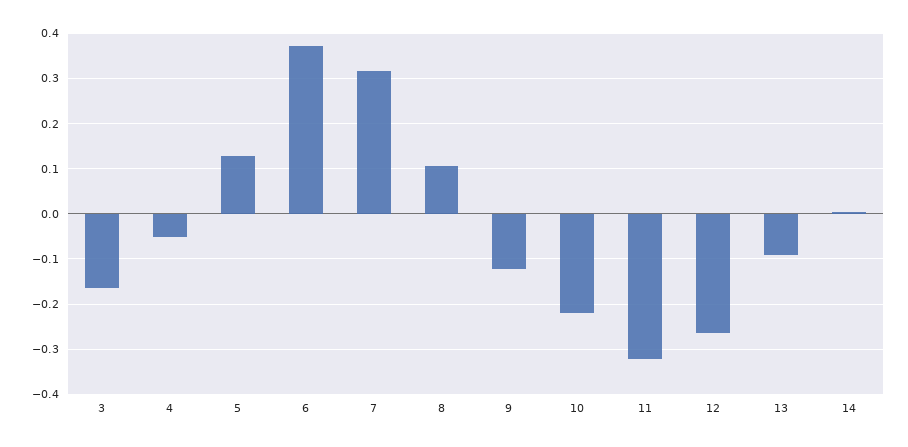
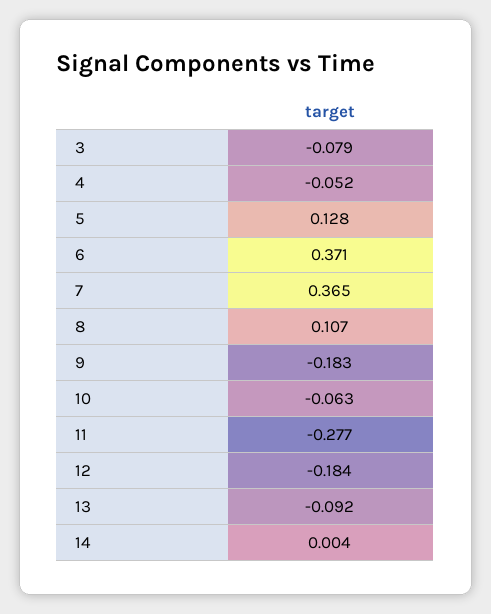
3: -0.16 -> -0.079
7: 0.32 -> 0.365
9: -0.12 -> -0.183
10: -0.22 -> -0.063
11: -0.32 -> -0.277
12: -0.26 -> -0.184

